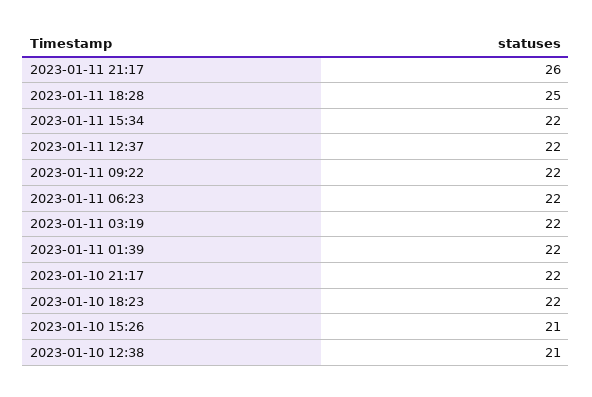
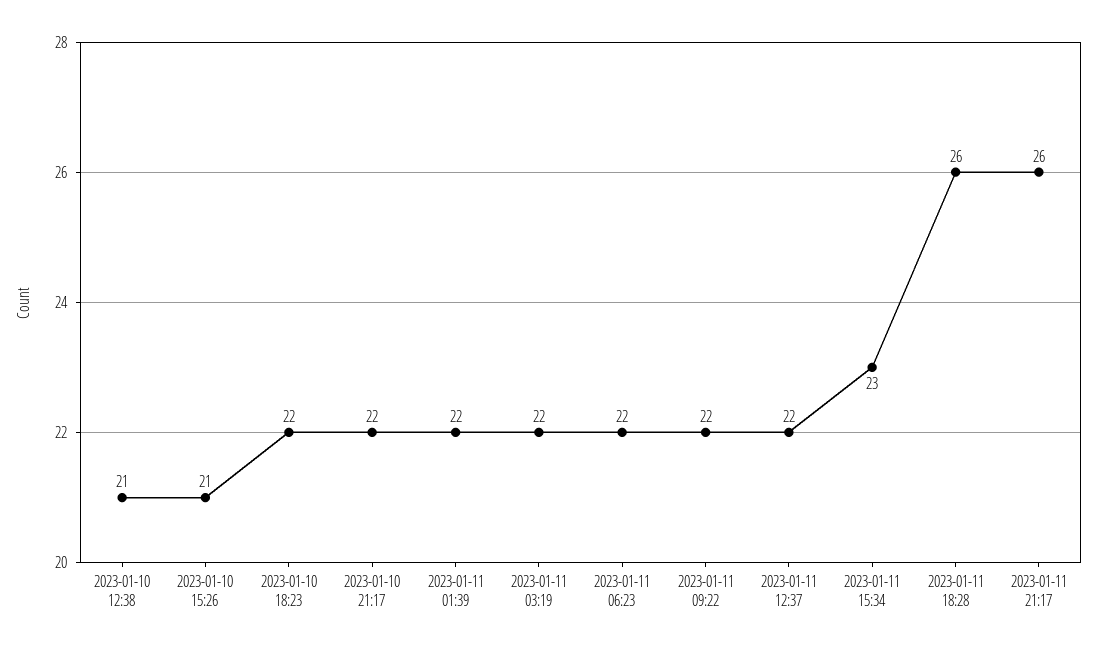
2023-01-11 18:28: 25 -> 26
2023-01-11 15:34: 22 -> 23

